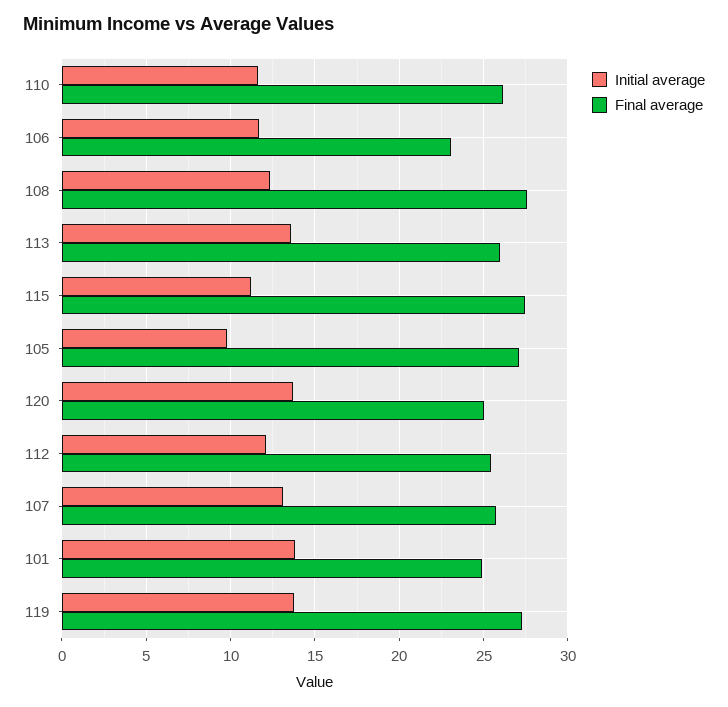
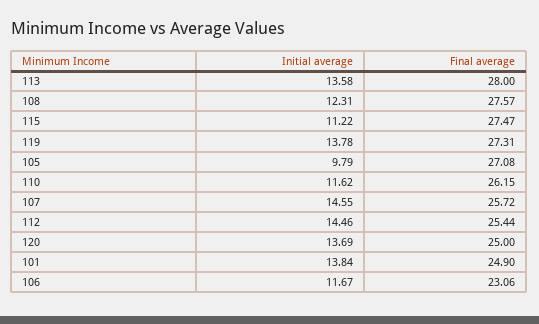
Final average, 113: 26 -> 28
Initial average, 112: 12 -> 14.46
Initial average, 107: 13 -> 14.55

